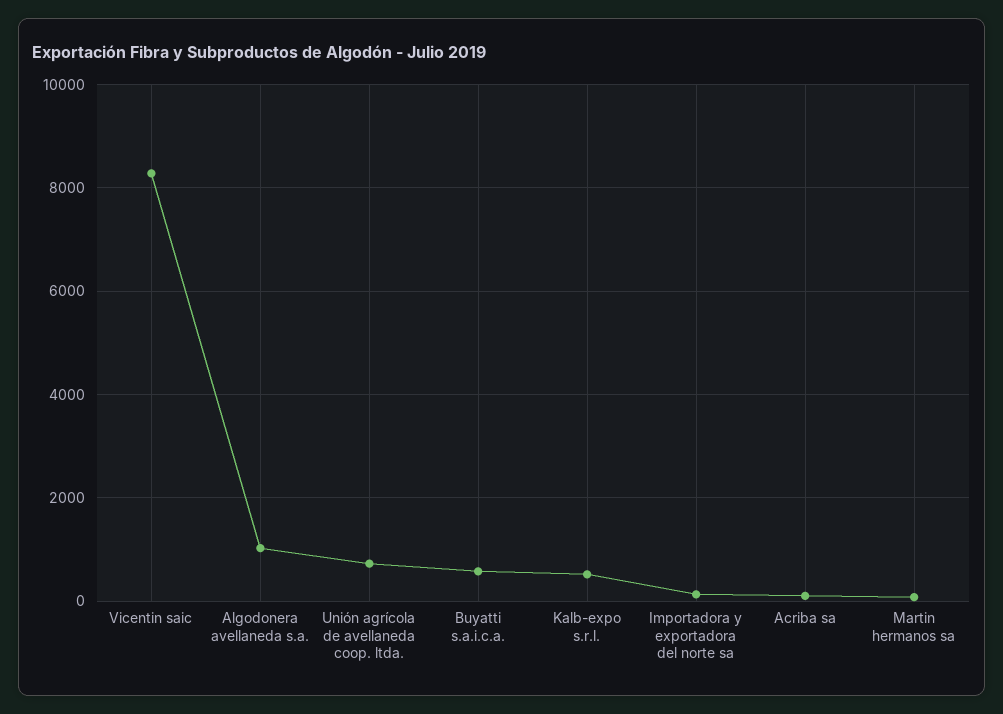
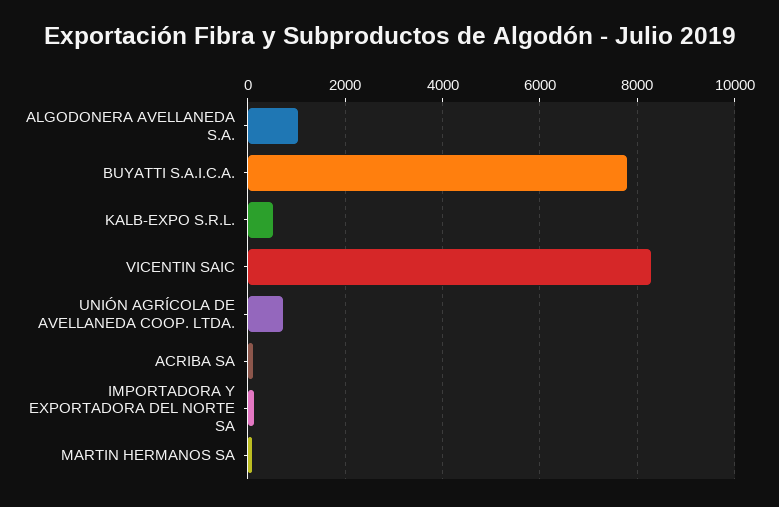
Buyatti s.a.i.c.a.: 600 -> 7800

